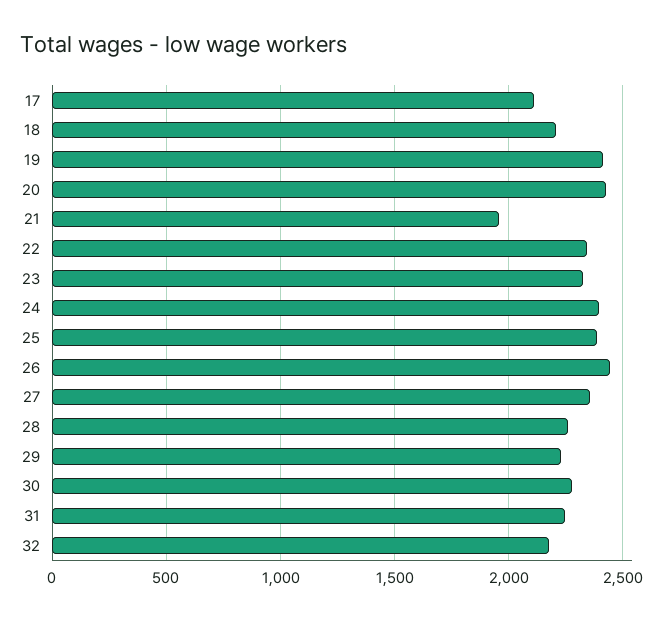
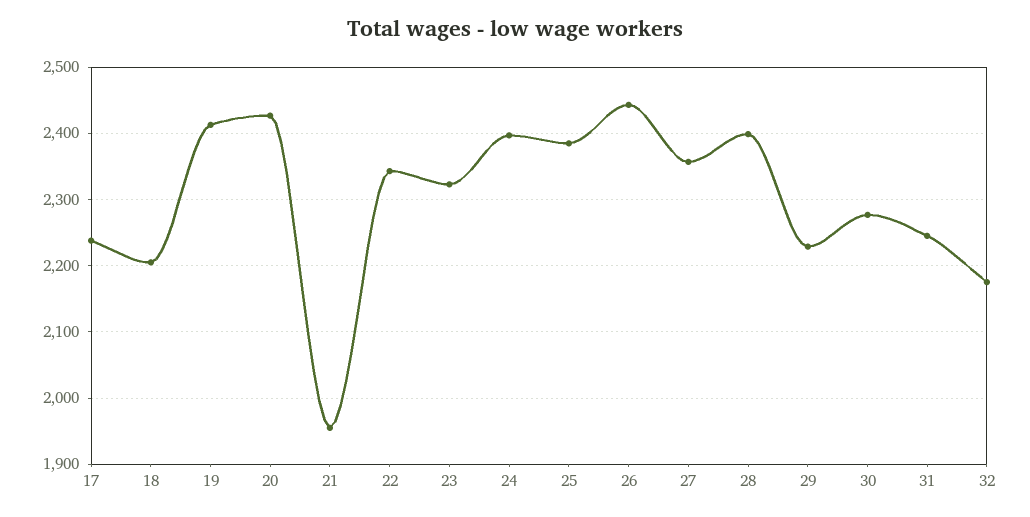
17: 2100 -> 2240
28: 2250 -> 2400

